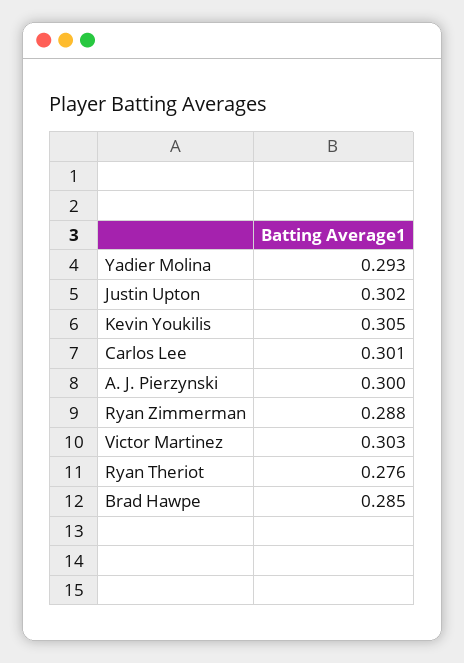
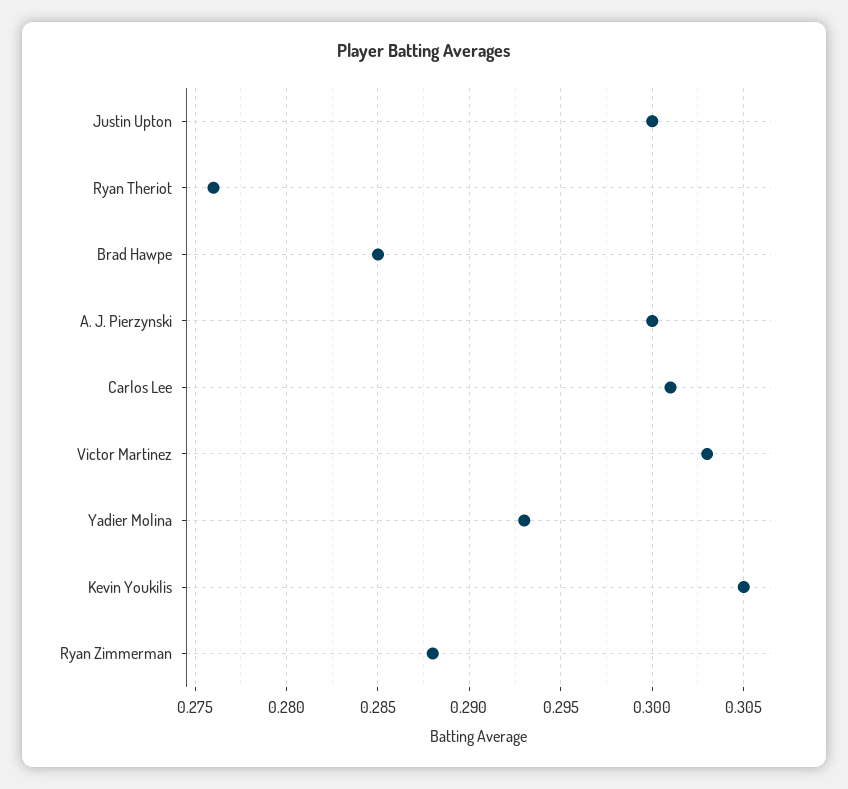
Justin Upton: 0.302 -> 0.3

